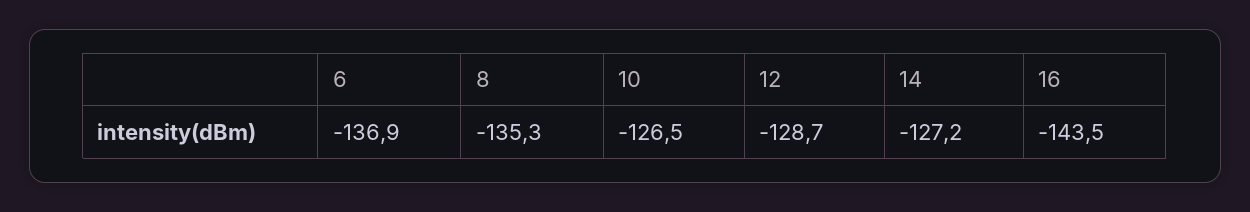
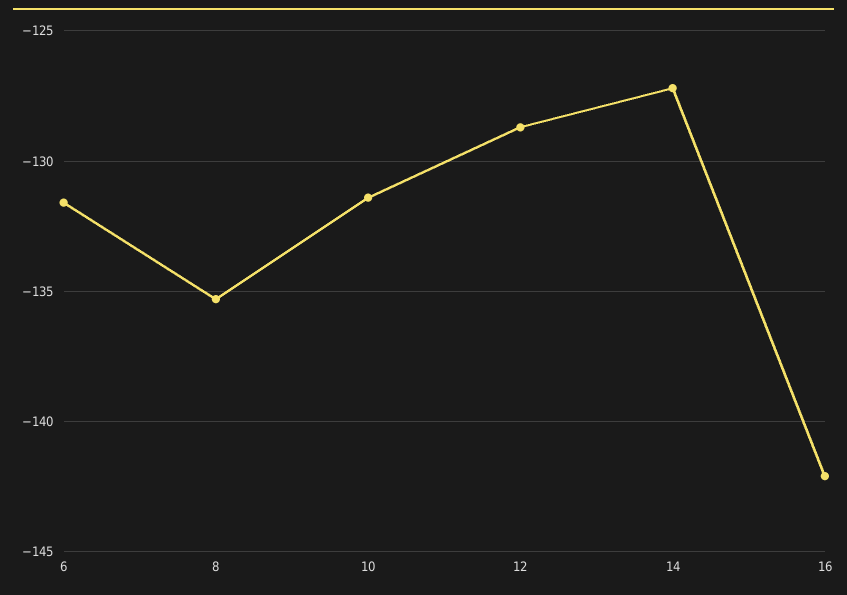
6: -136.9 -> -131.5
10: -126.5 -> -131.5
16: -143.5 -> -142

